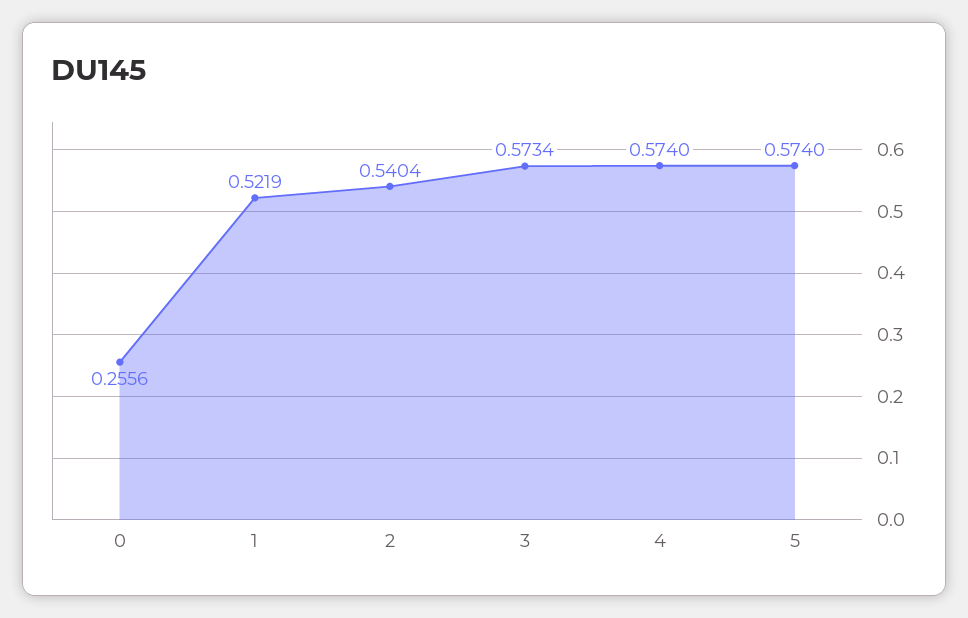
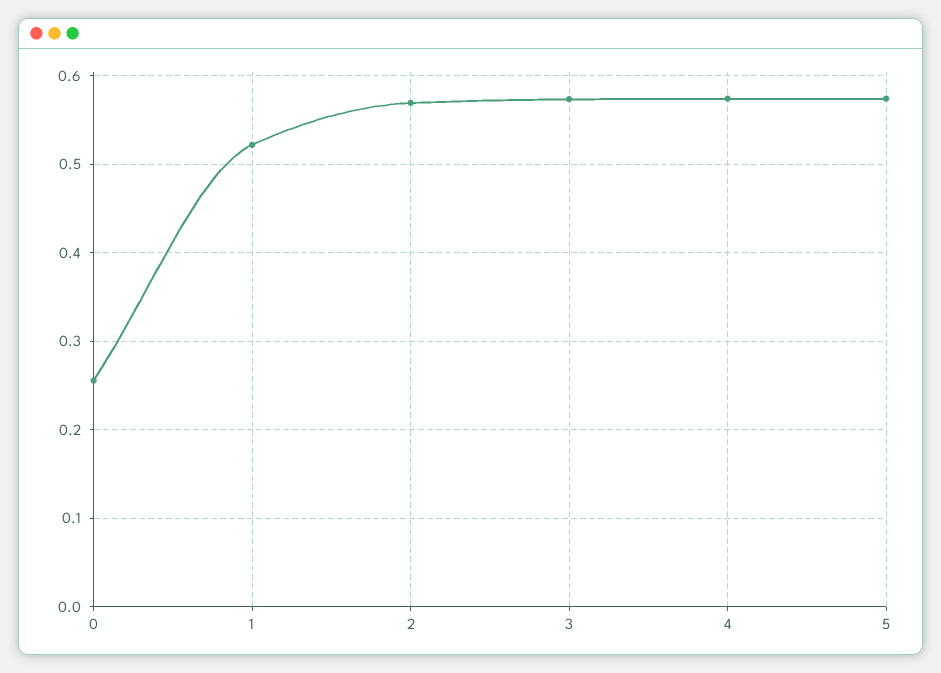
2: 0.5404 -> 0.57

